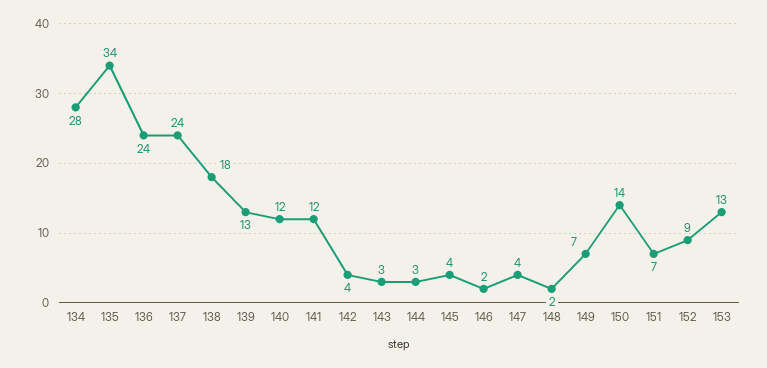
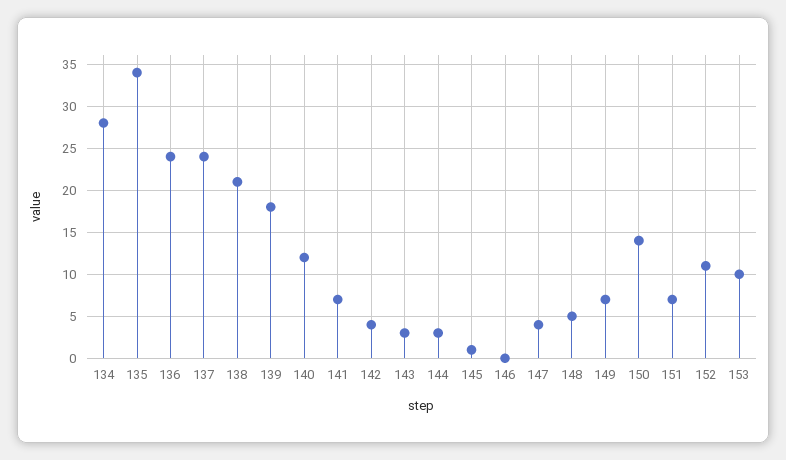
138: 18 -> 21
139: 13 -> 18
141: 12 -> 7
145: 4 -> 1
146: 2 -> 0
148: 2 -> 5
152: 9 -> 11
153: 13 -> 10

